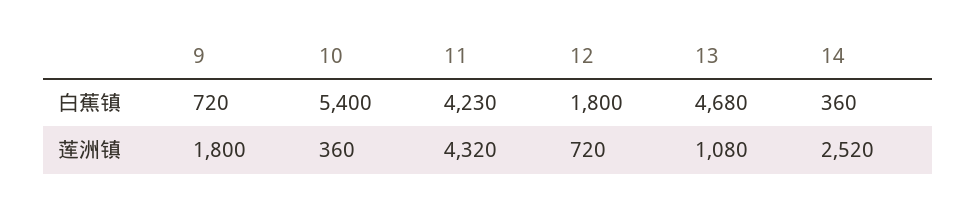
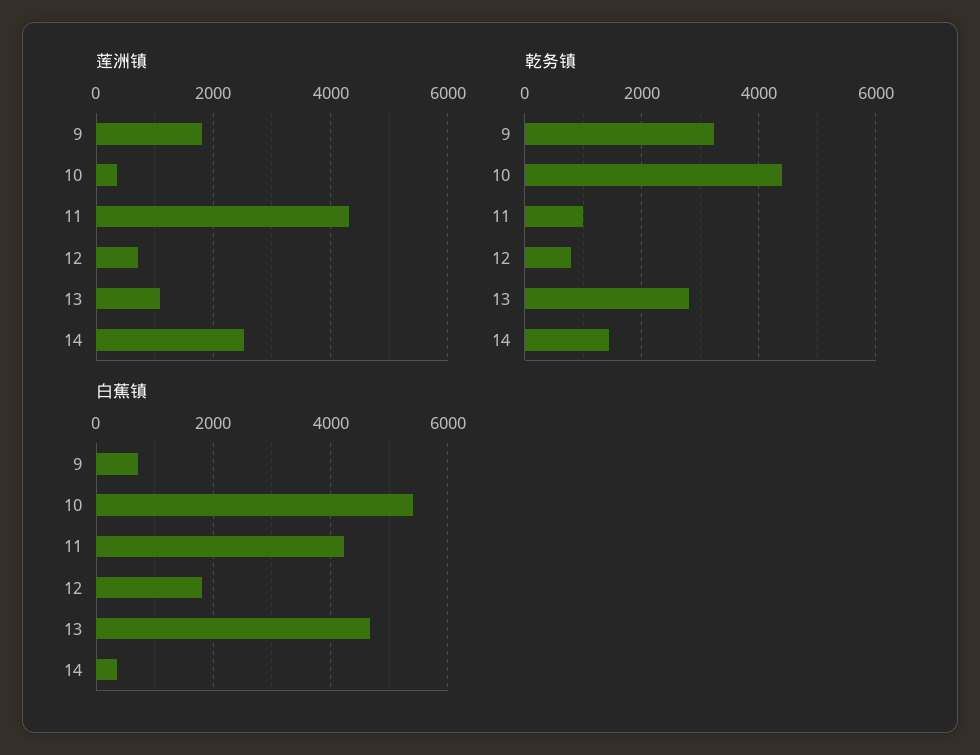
乾务镇, 9: none -> 3200
乾务镇, 10: none -> 4400
乾务镇, 11: none -> 1000
乾务镇, 12: none -> 800
乾务镇, 13: none -> 2800
乾务镇, 14: none -> 1400

